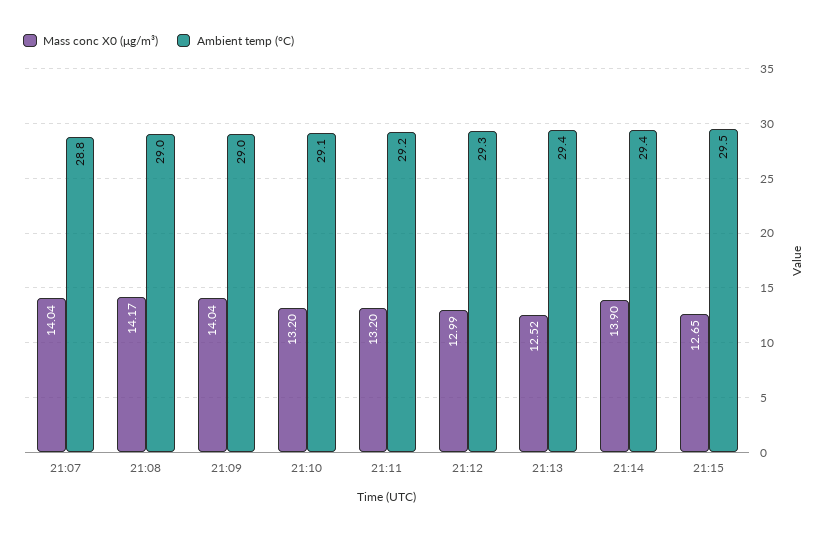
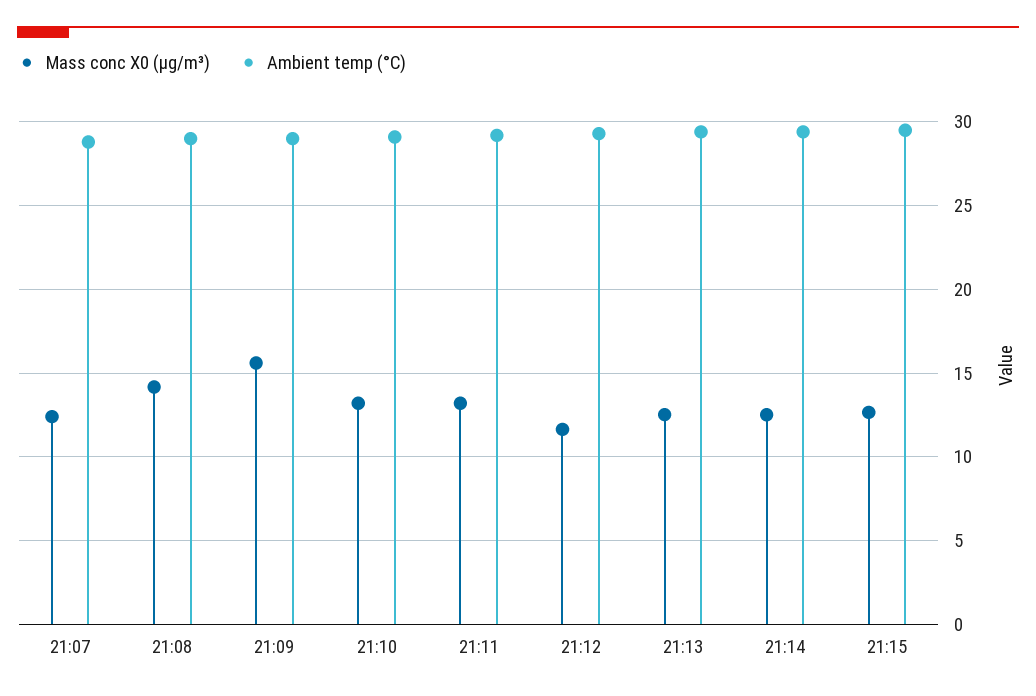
Mass conc X0 (μg/m³), 21:07: 14.04 -> 12.5
Mass conc X0 (μg/m³), 21:09: 14.04 -> 15.5
Mass conc X0 (μg/m³), 21:12: 12.99 -> 11.5
Mass conc X0 (μg/m³), 21:14: 13.9 -> 12.5

